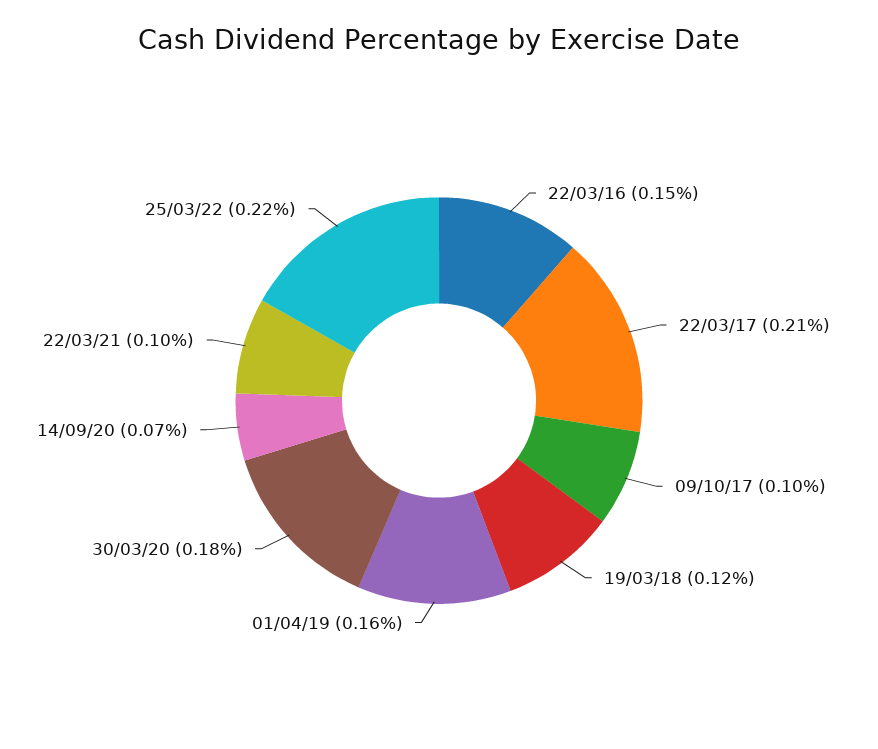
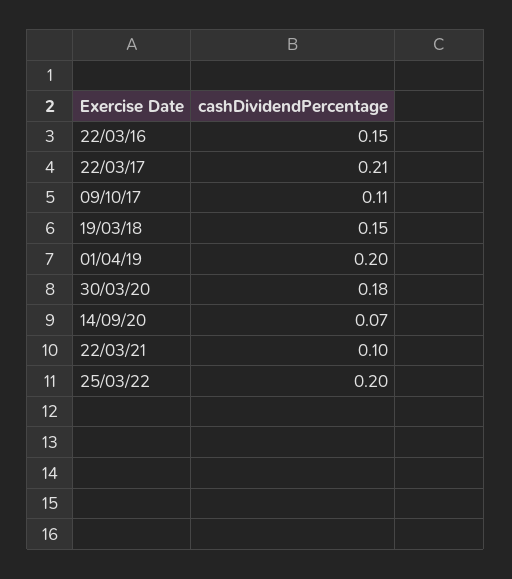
09/10/17: 0.1 -> 0.11
19/03/18: 0.12 -> 0.15
01/04/19: 0.16 -> 0.2
25/03/22: 0.22 -> 0.2

